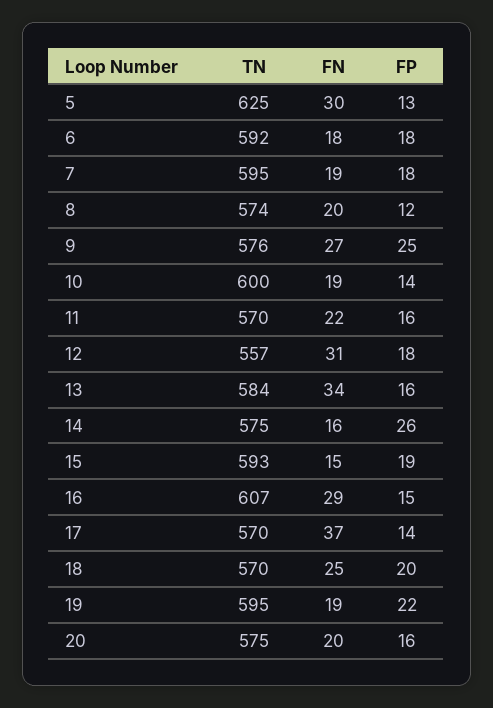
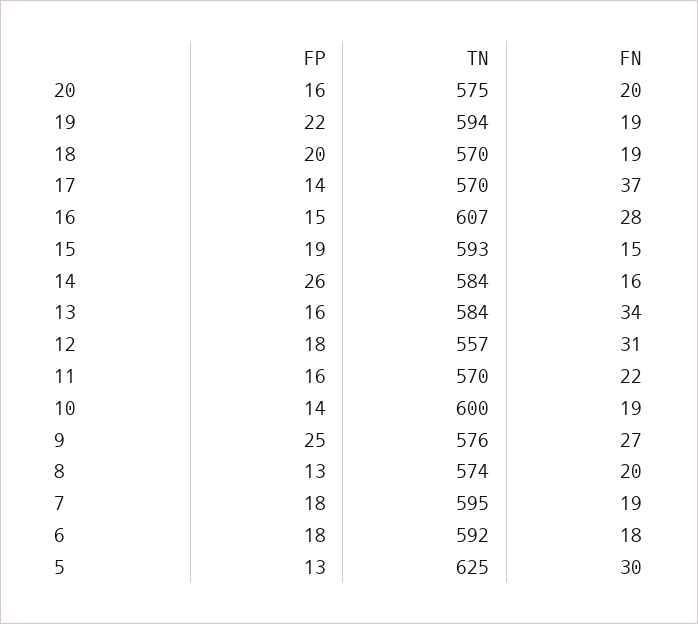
FP, 8: 12 -> 13
TN, 14: 575 -> 584
FN, 16: 29 -> 28
FN, 18: 25 -> 19
TN, 19: 595 -> 594

